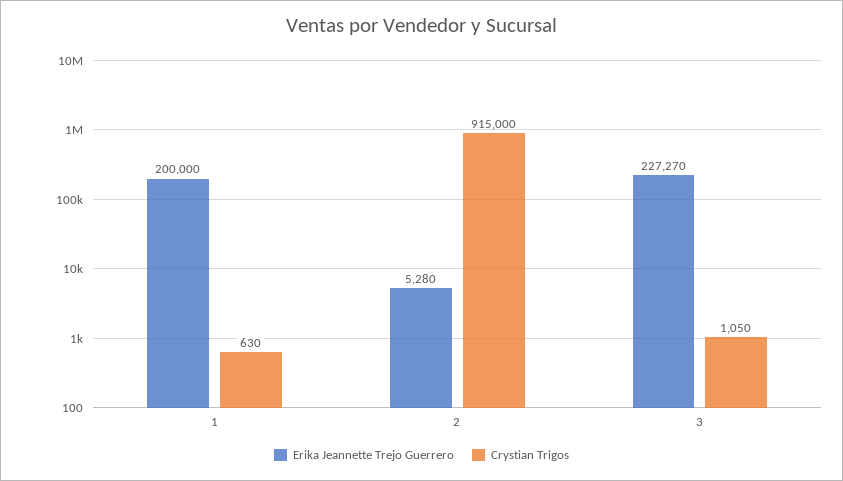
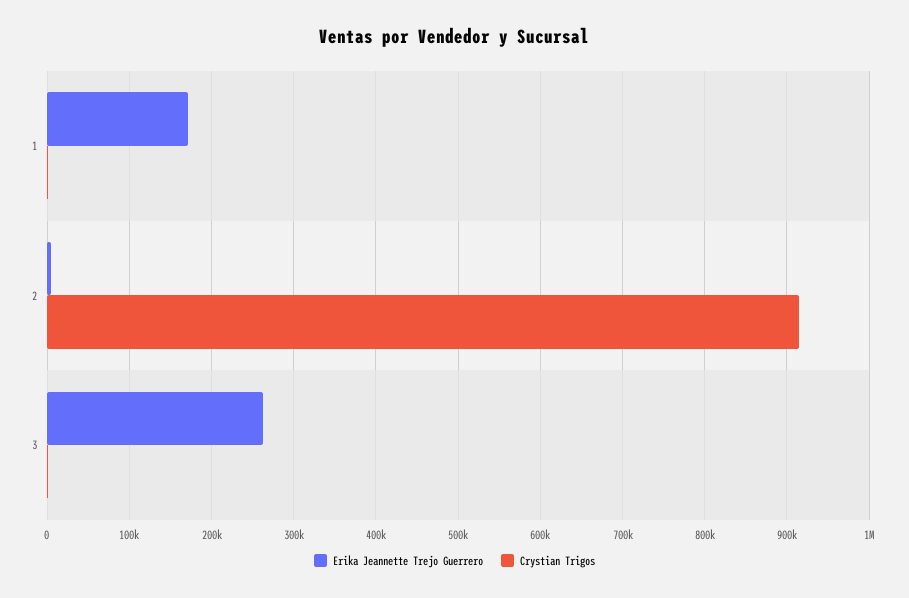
Erika Jeannette Trejo Guerrero, 1: 200000 -> 170000
Erika Jeannette Trejo Guerrero, 3: 227270 -> 260000

